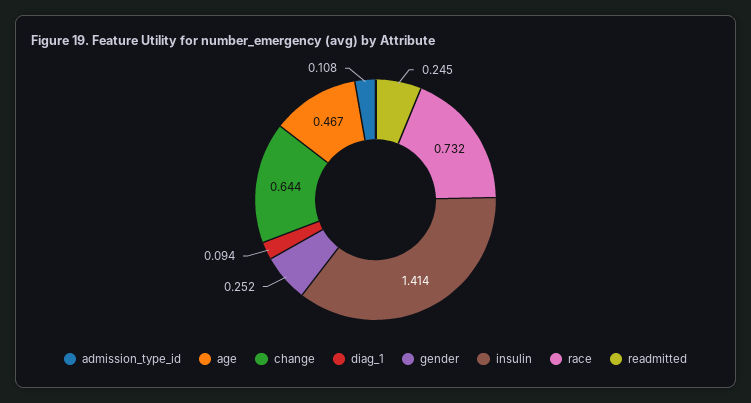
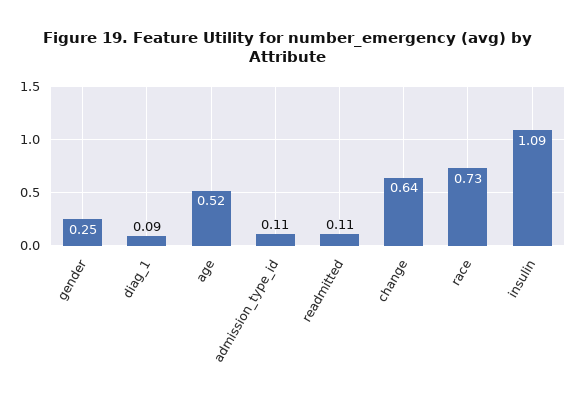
age: 0.467 -> 0.52
insulin: 1.414 -> 1.09
readmitted: 0.245 -> 0.11

